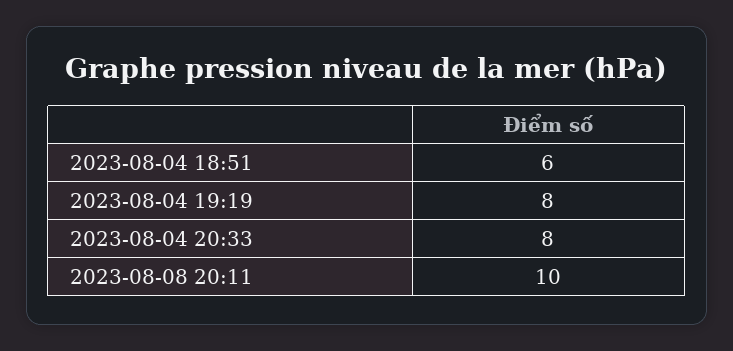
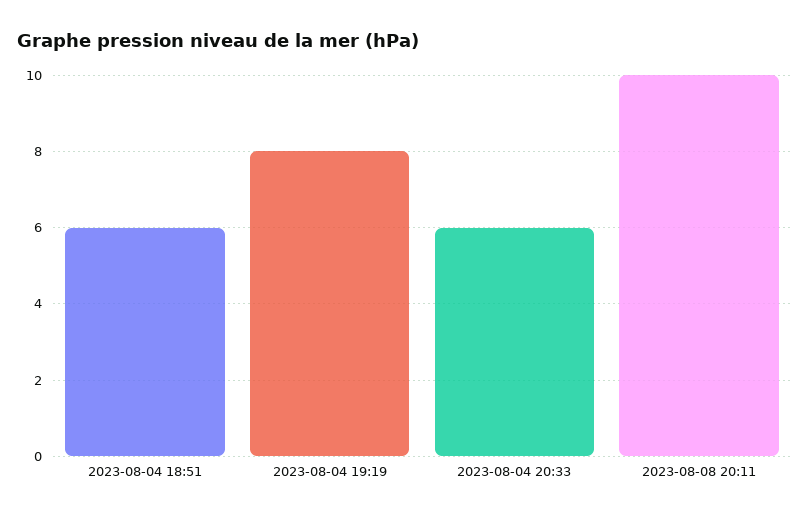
2023-08-04 20:33: 8 -> 6

